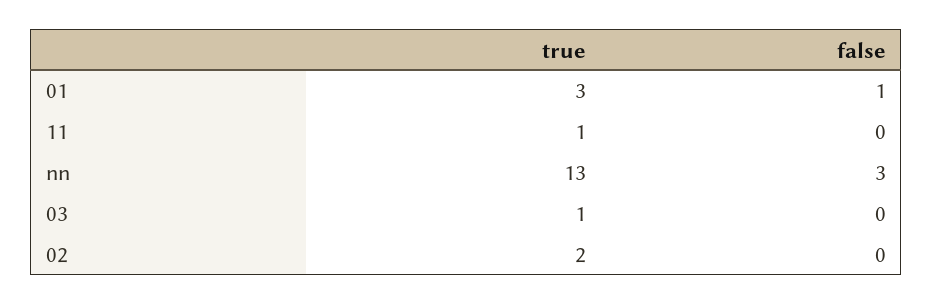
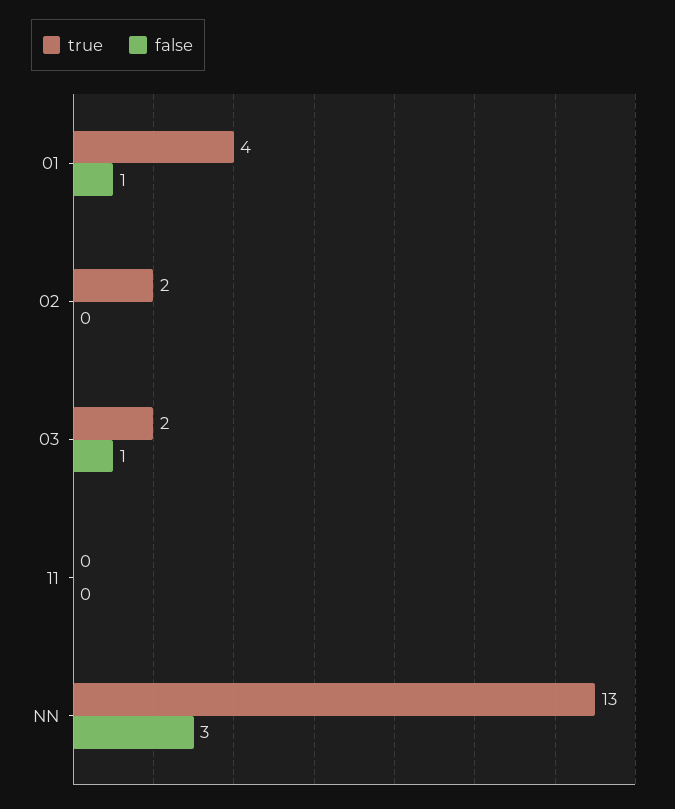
true, 01: 3 -> 4
true, 11: 1 -> 0
true, 03: 1 -> 2
false, 03: 0 -> 1

